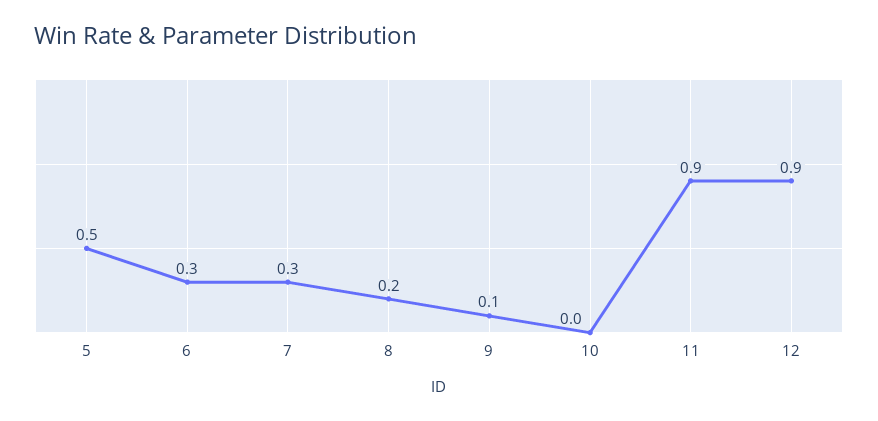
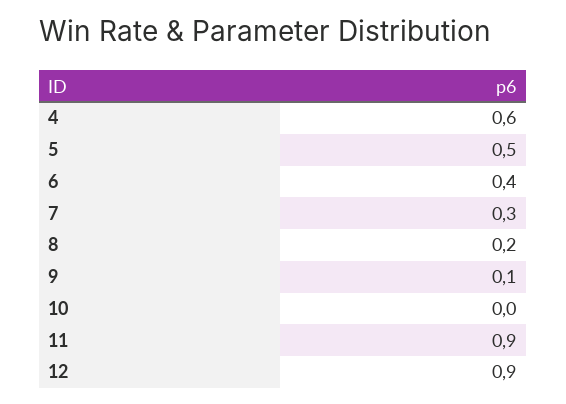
6: 0.3 -> 0.4
4: none -> 0.6

